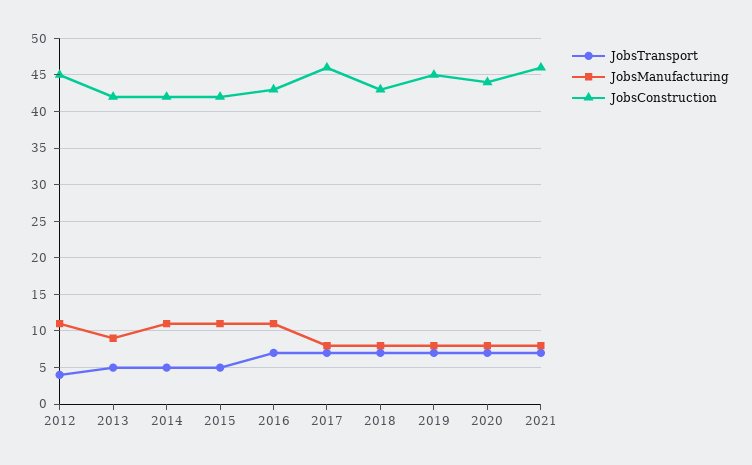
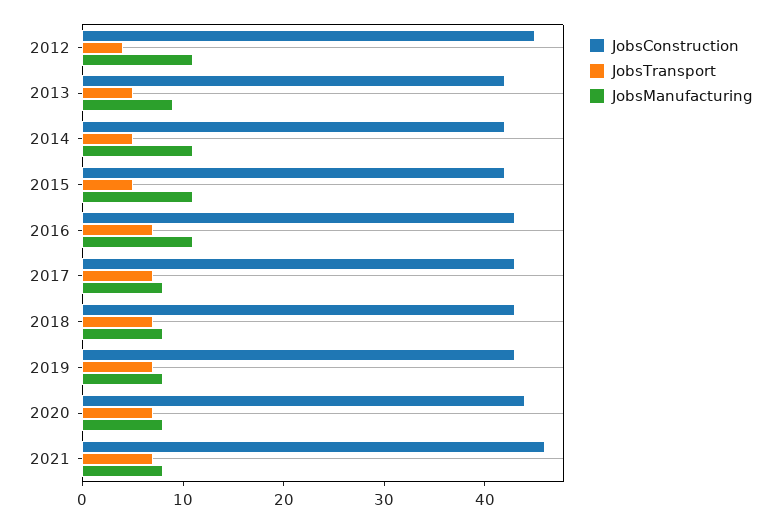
JobsConstruction, 2017: 46 -> 43
JobsConstruction, 2019: 45 -> 43

